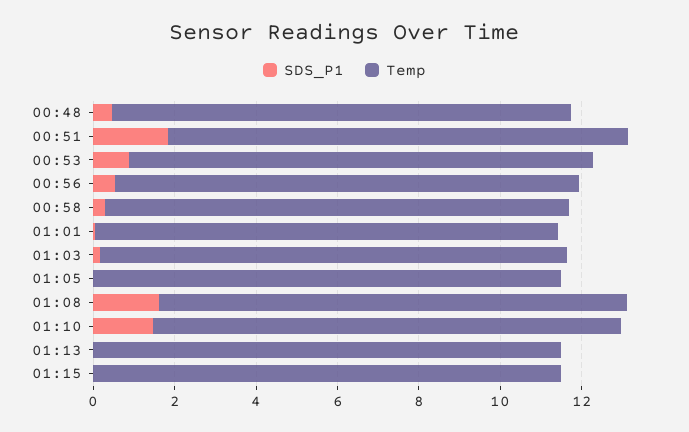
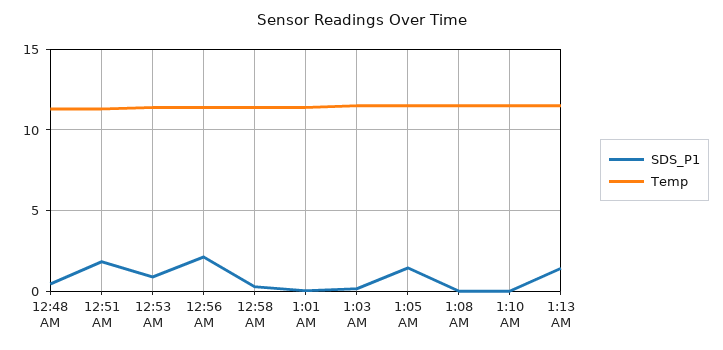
SDS_P1, 00:56: 0.5 -> 2
SDS_P1, 01:05: 0 -> 1.5
SDS_P1, 01:08: 1.5 -> 0
SDS_P1, 01:10: 1.5 -> 0
SDS_P1, 01:13: 0 -> 1.5
SDS_P1, 01:15: 0 -> none
Temp, 01:15: 11.5 -> none

